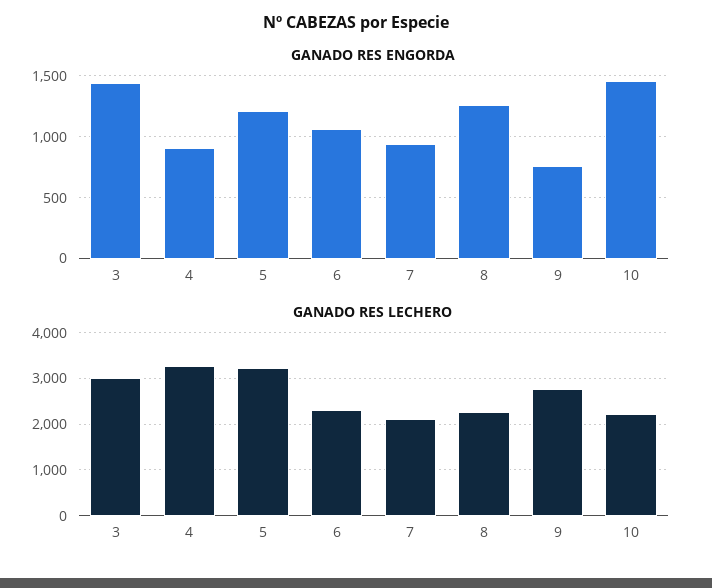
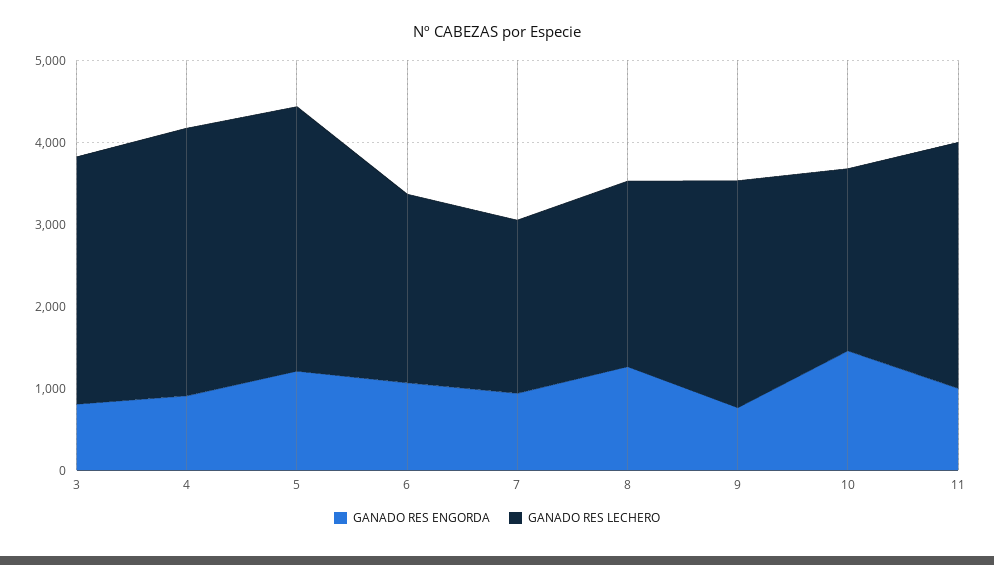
GANADO RES ENGORDA, 3: 1450 -> 800
GANADO RES ENGORDA, 11: none -> 1000
GANADO RES LECHERO, 11: none -> 3000

